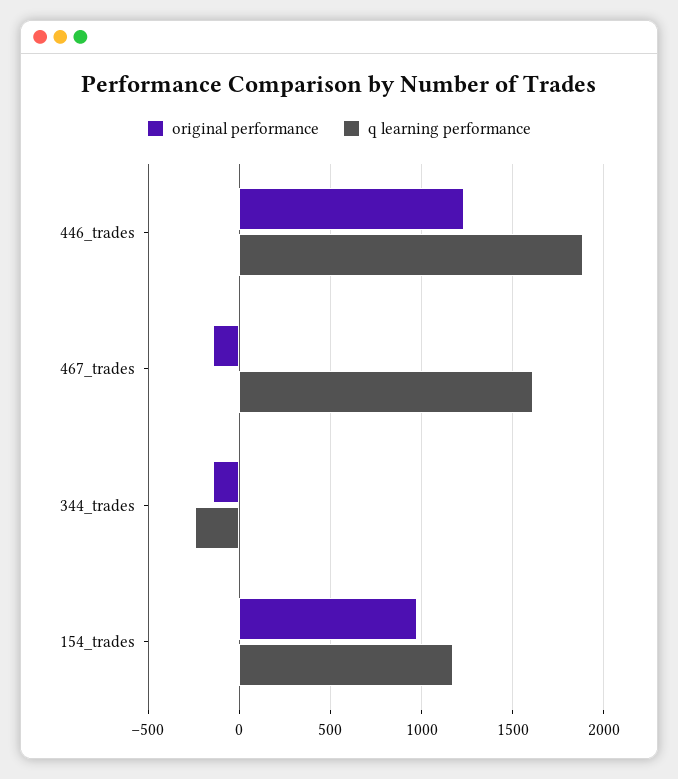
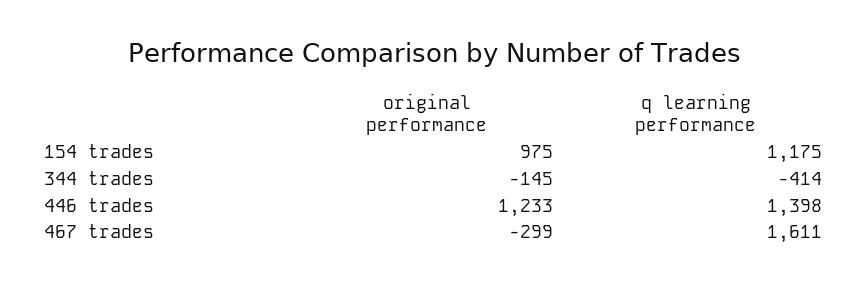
q learning performance, 446_trades: 1900 -> 1398
original performance, 467_trades: -150 -> -299
q learning performance, 344_trades: -250 -> -414

